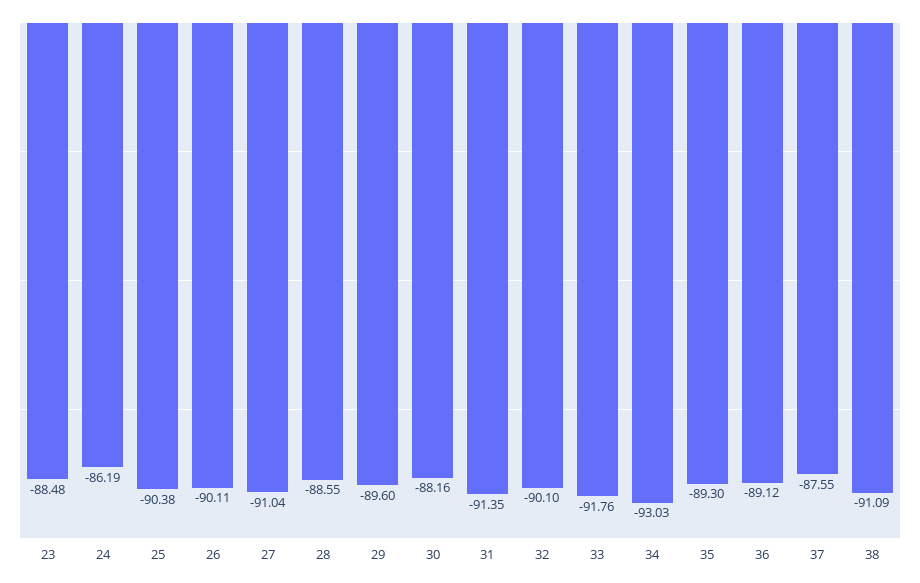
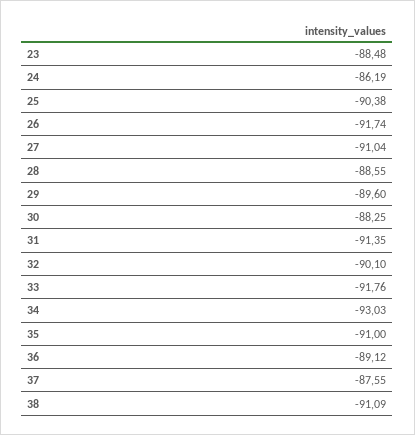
26: -90.11 -> -91.74
30: -88.16 -> -88.25
35: -89.3 -> -91

